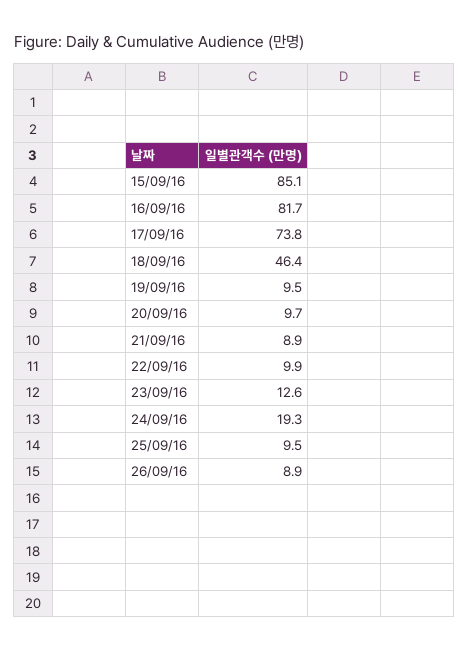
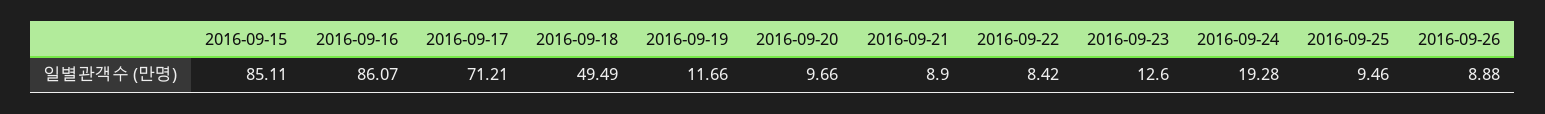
16/09/16: 81.7 -> 86.07
17/09/16: 73.8 -> 71.21
18/09/16: 46.4 -> 49.49
19/09/16: 9.5 -> 11.66
22/09/16: 9.9 -> 8.42

